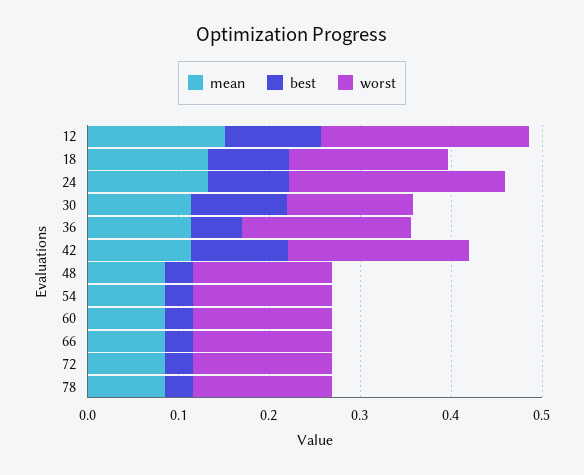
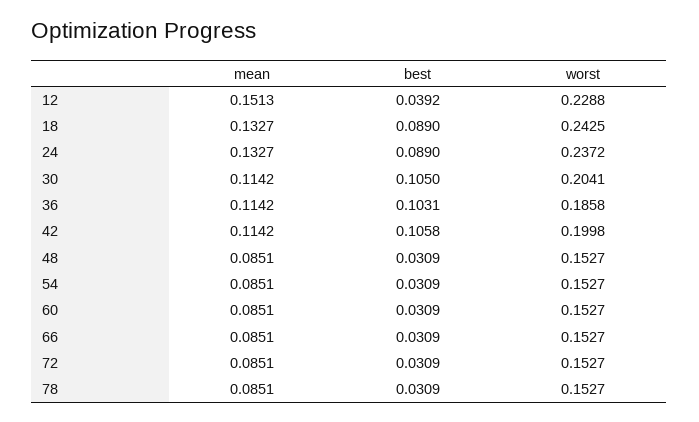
best, 12: 0.1 -> 0.0392
worst, 18: 0.18 -> 0.2425
worst, 30: 0.14 -> 0.2041
best, 36: 0.06 -> 0.1031

